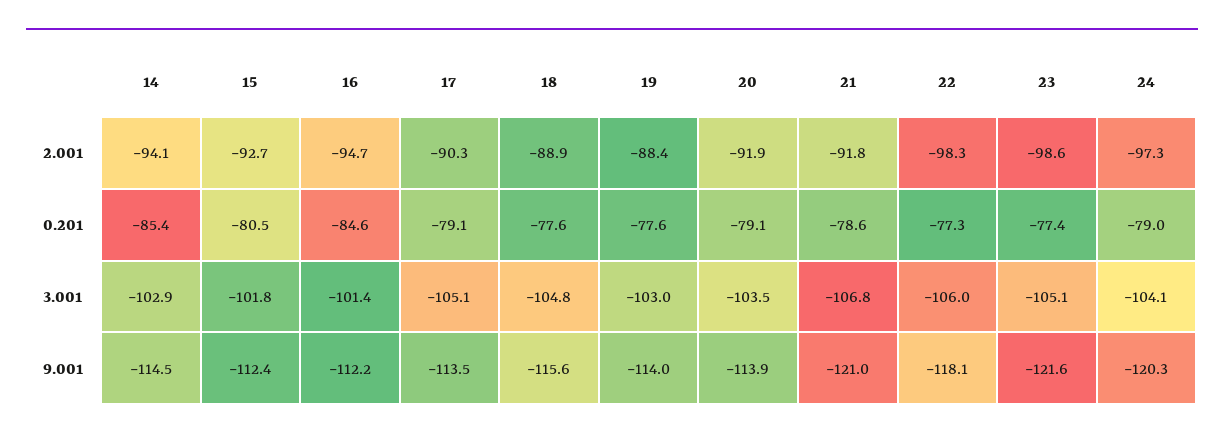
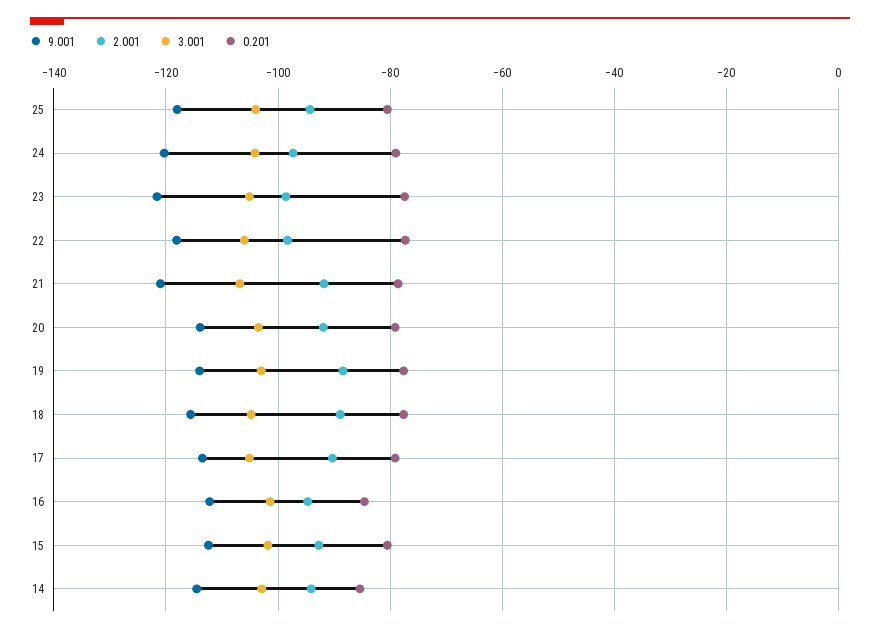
9.001, 25: none -> -118
2.001, 25: none -> -94
3.001, 25: none -> -104
0.201, 25: none -> -80

